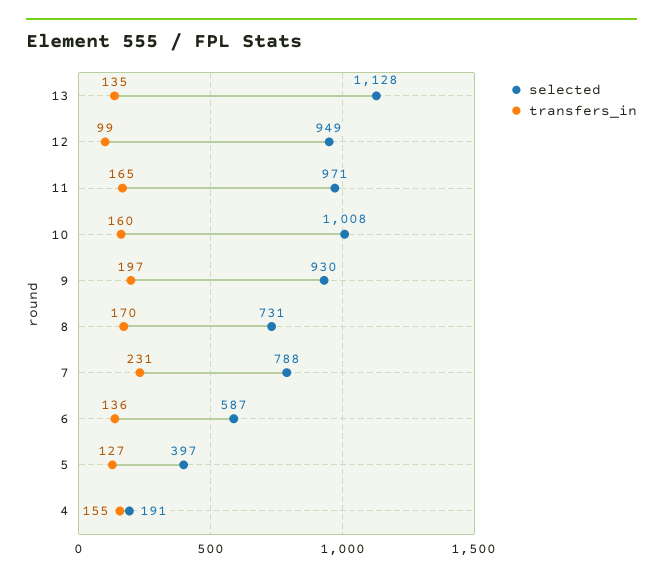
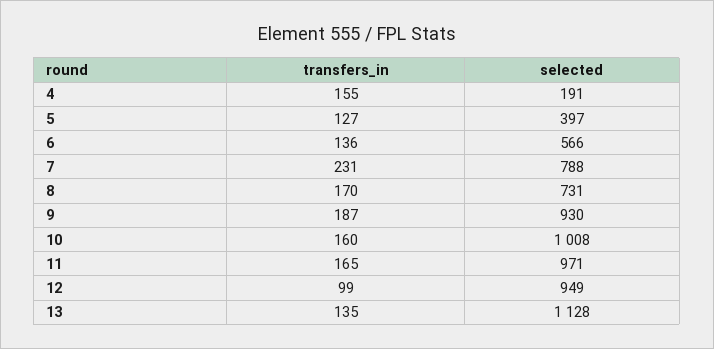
transfers_in, 9: 197 -> 187
selected, 6: 587 -> 566

